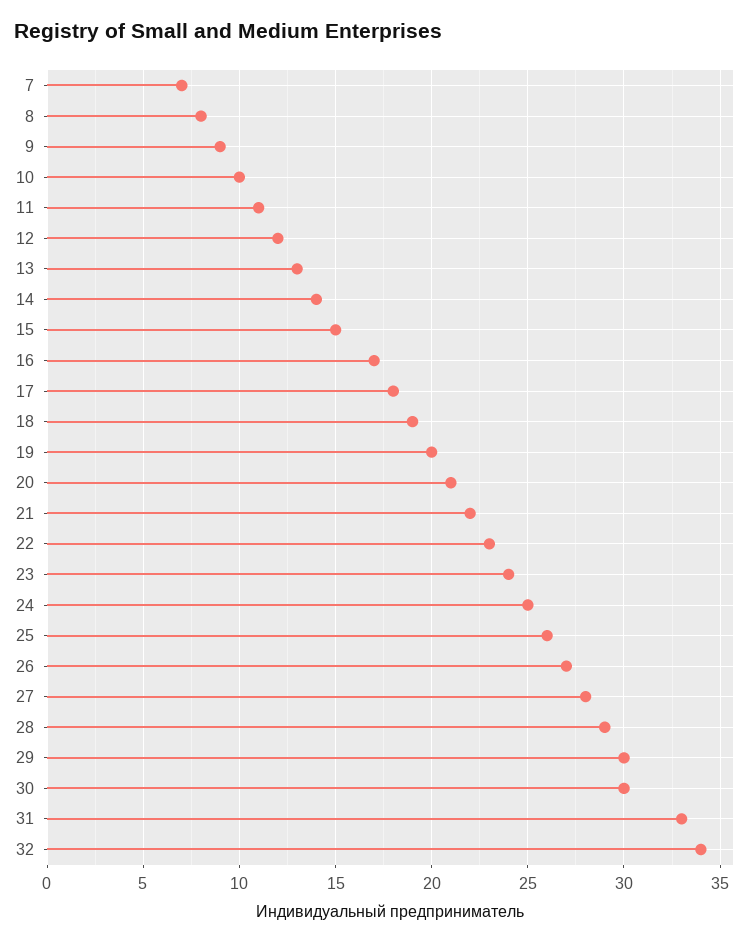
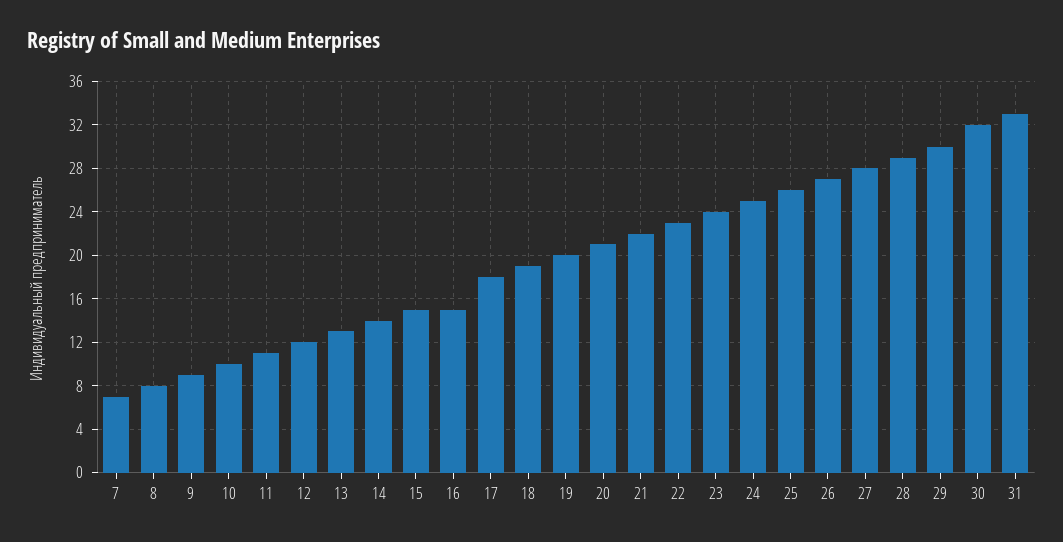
16: 17 -> 15
30: 30 -> 32
32: 34 -> none

